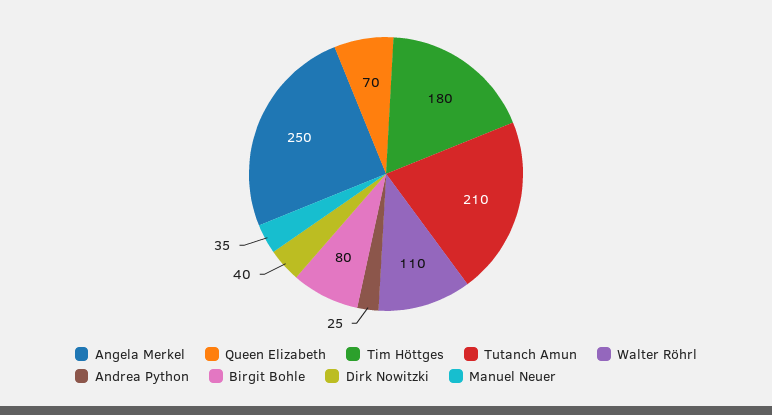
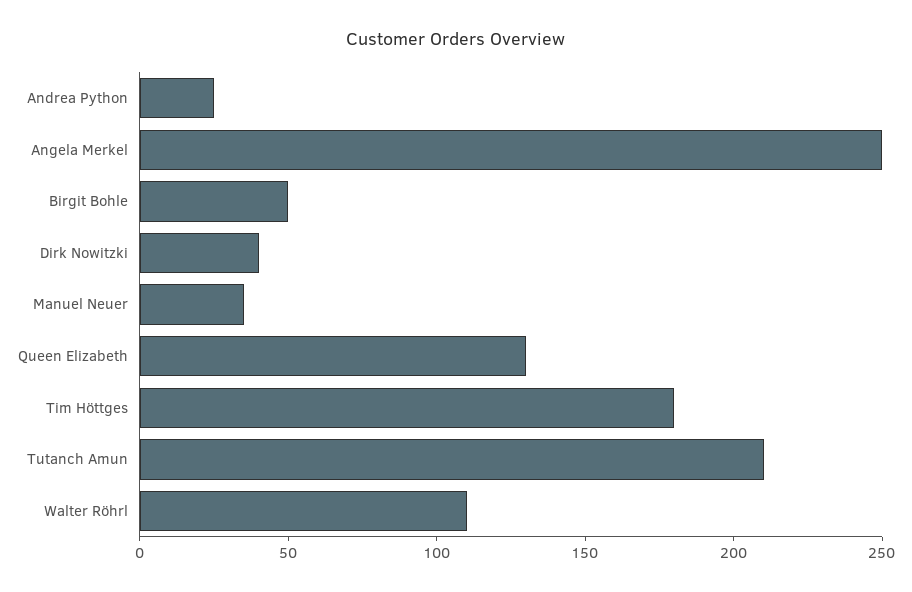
Queen Elizabeth: 70 -> 130
Birgit Bohle: 80 -> 50

